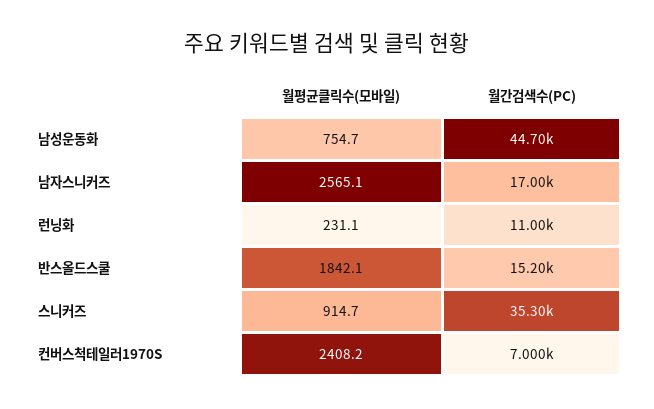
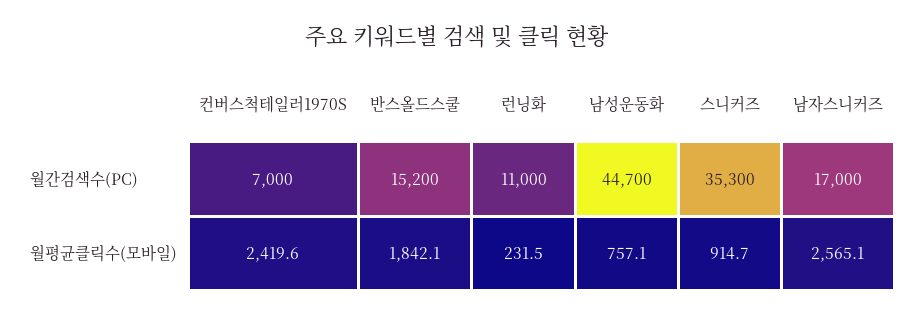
월평균클릭수(모바일), 남성운동화: 754.7 -> 757.1
월평균클릭수(모바일), 런닝화: 231.1 -> 231.5
월평균클릭수(모바일), 컨버스척테일러1970S: 2408.2 -> 2419.6

